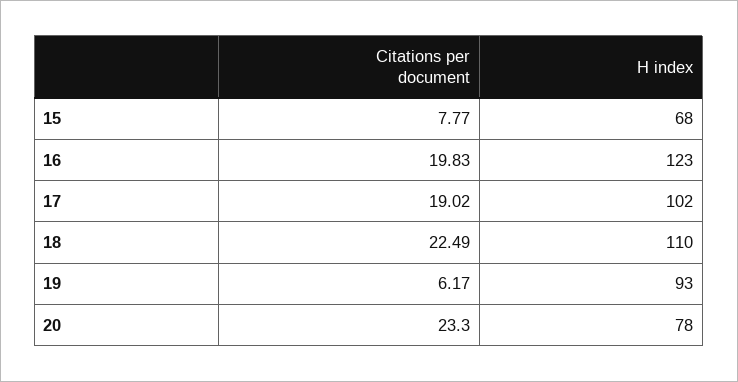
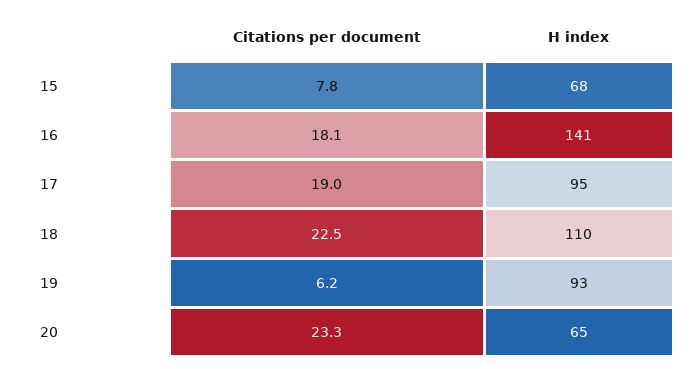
Citations per document, 16: 19.83 -> 18.1
H index, 16: 123 -> 141
H index, 17: 102 -> 95
H index, 20: 78 -> 65

